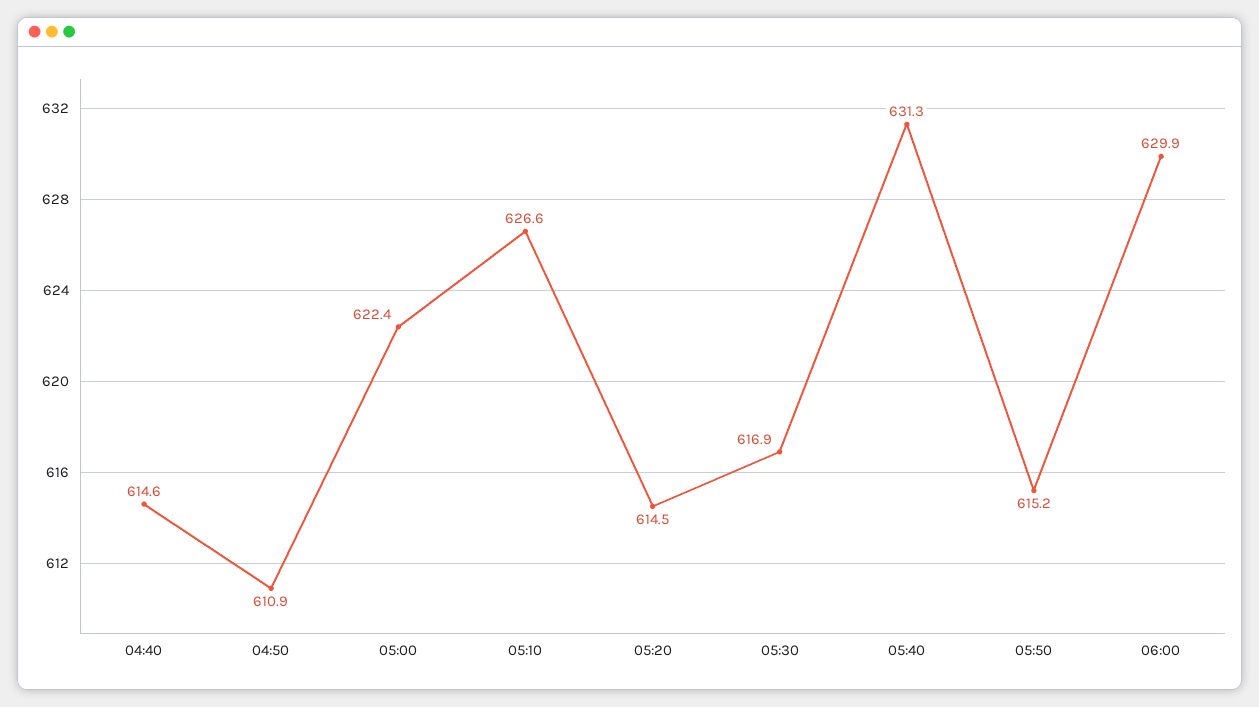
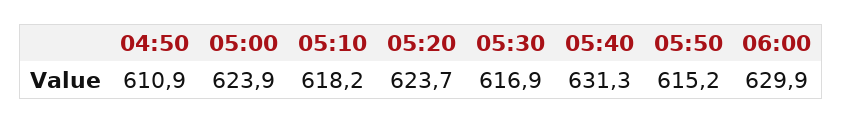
04:40: 614.6 -> none
05:00: 622.4 -> 623.9
05:10: 626.6 -> 618.2
05:20: 614.5 -> 623.7

